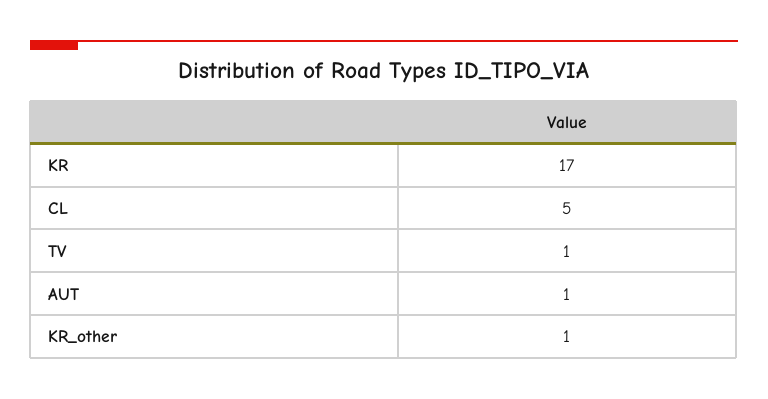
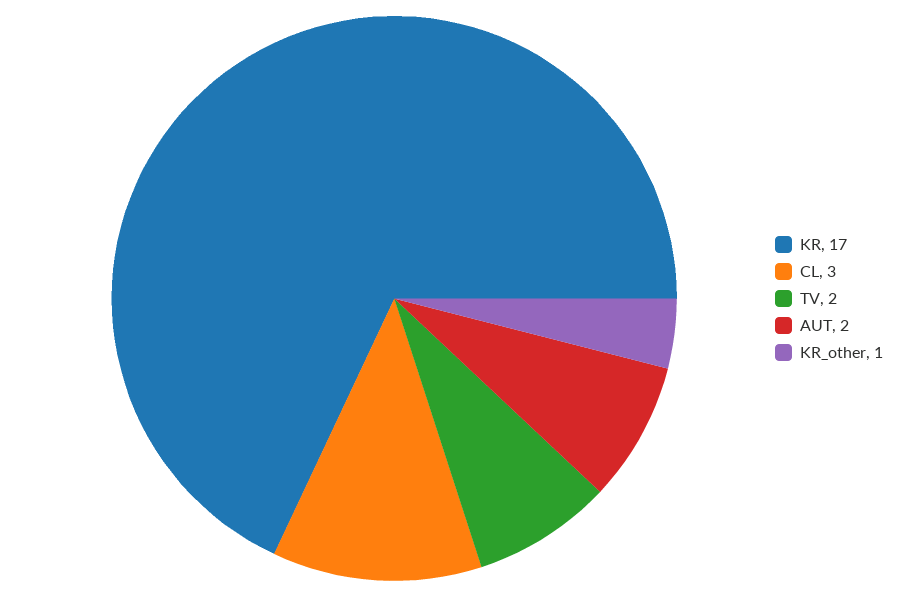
CL: 5 -> 3
TV: 1 -> 2
AUT: 1 -> 2

